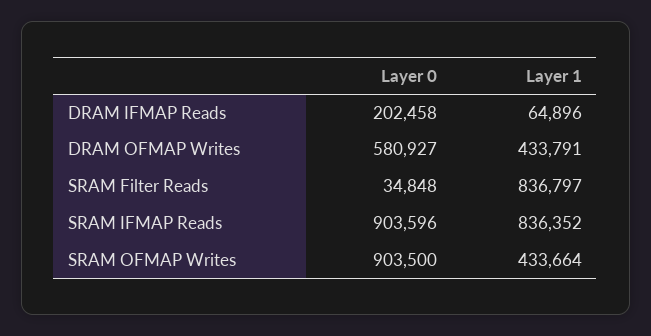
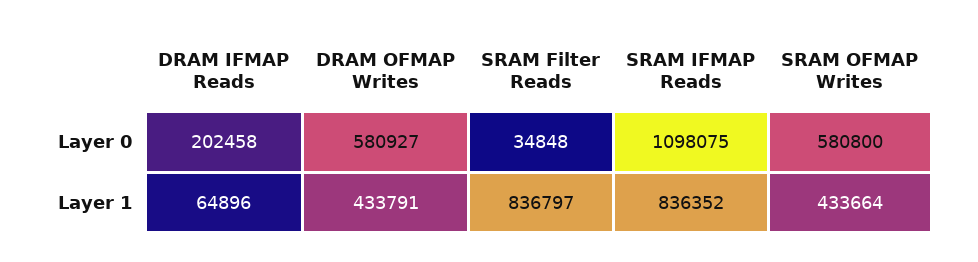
Layer 0, SRAM IFMAP Reads: 903596 -> 1098075
Layer 0, SRAM OFMAP Writes: 903500 -> 580800

